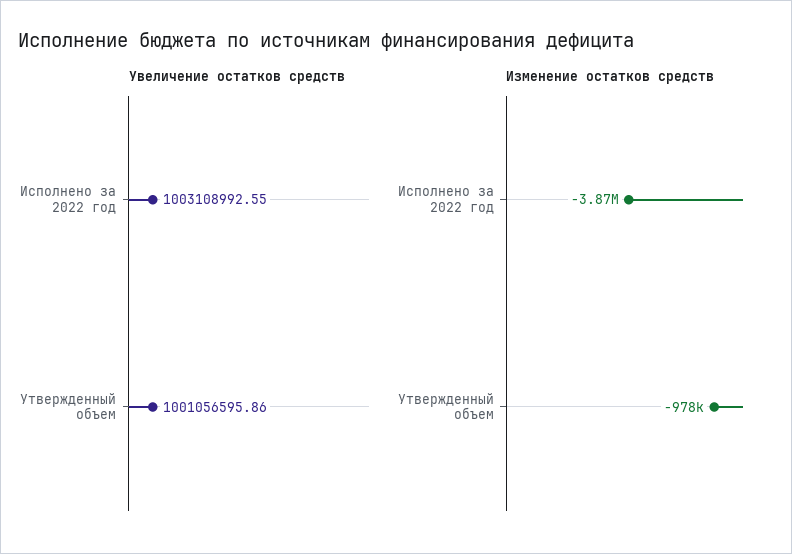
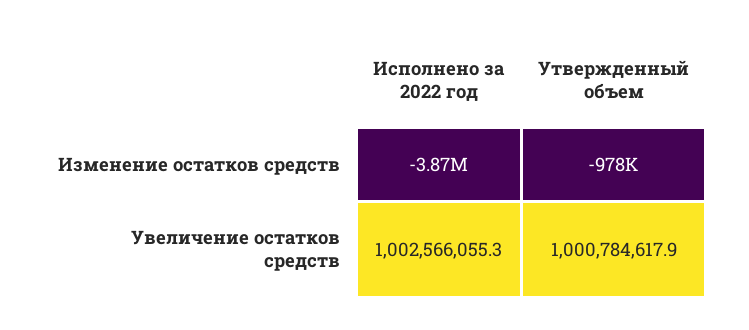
Увеличение остатков средств, Исполнено за 2022 год: 1003108992.55 -> 1002566055.3
Увеличение остатков средств, Утвержденный объем: 1001056595.86 -> 1000784617.9

